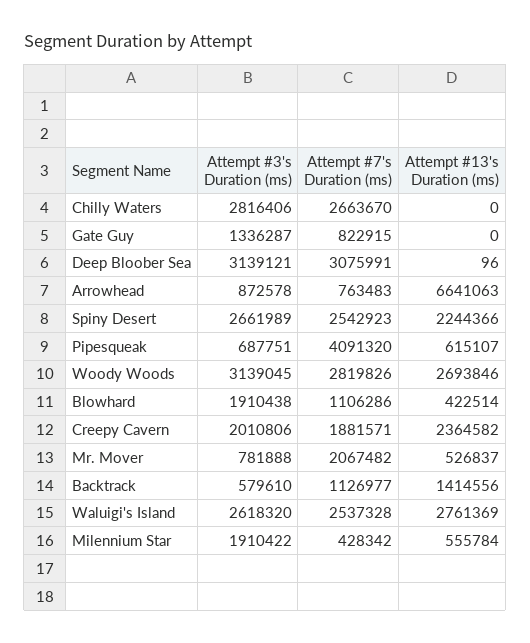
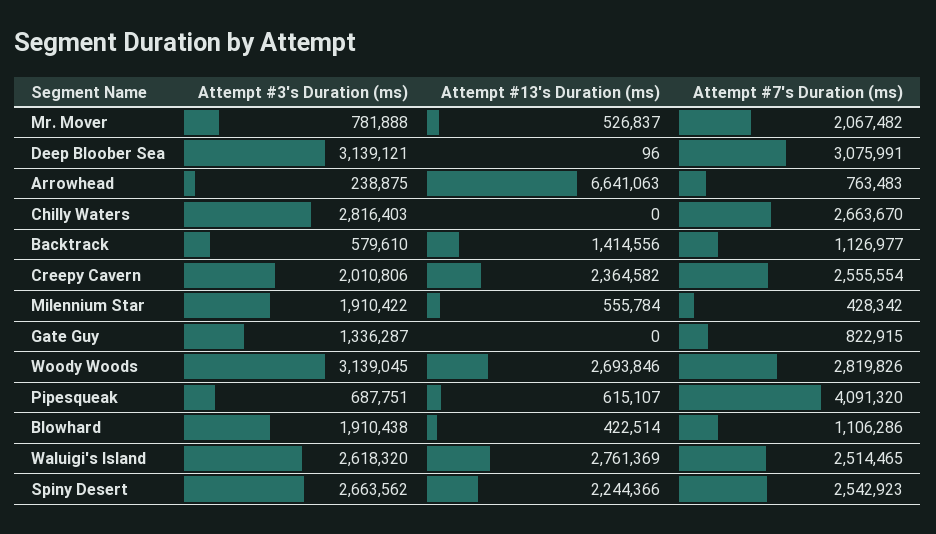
Attempt #3's Duration (ms), Chilly Waters: 2816406 -> 2816403
Attempt #3's Duration (ms), Arrowhead: 872578 -> 238875
Attempt #3's Duration (ms), Spiny Desert: 2661989 -> 2663562
Attempt #7's Duration (ms), Creepy Cavern: 1881571 -> 2555554
Attempt #7's Duration (ms), Waluigi's Island: 2537328 -> 2514465

